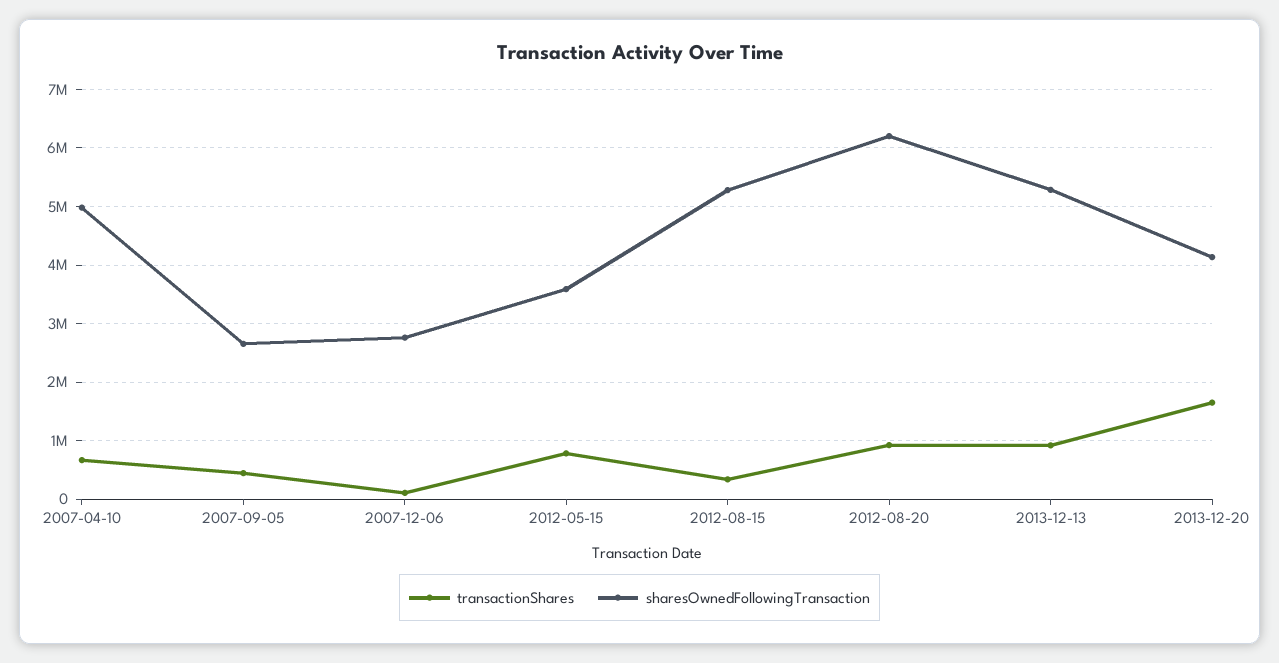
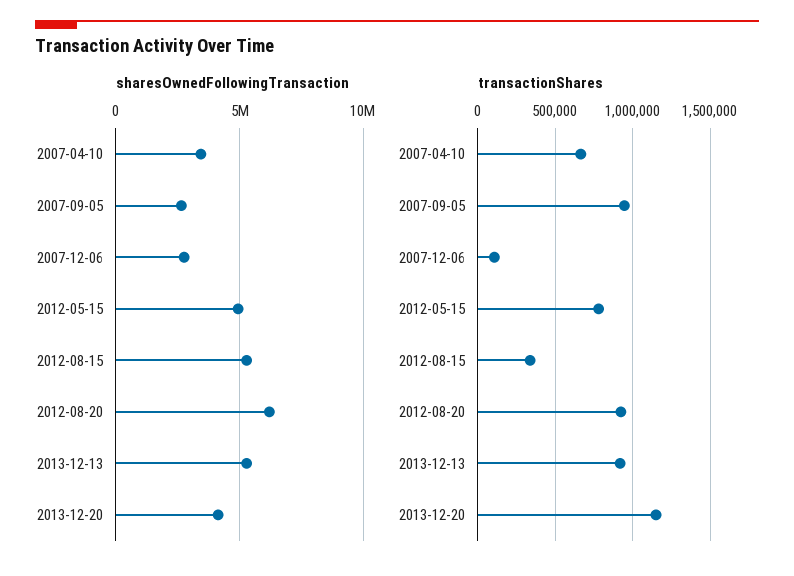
sharesOwnedFollowingTransaction, 2007-04-10: 5000000 -> 3500000
transactionShares, 2007-09-05: 400000 -> 950000
sharesOwnedFollowingTransaction, 2012-05-15: 3600000 -> 5000000
transactionShares, 2013-12-20: 1600000 -> 1150000

